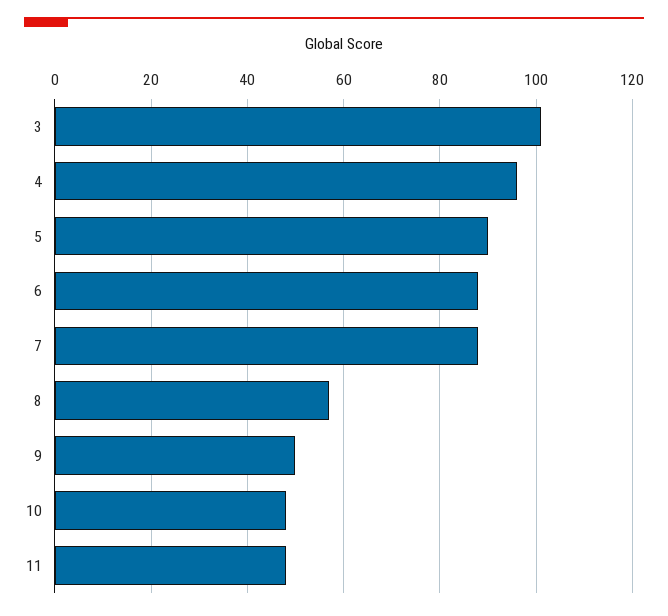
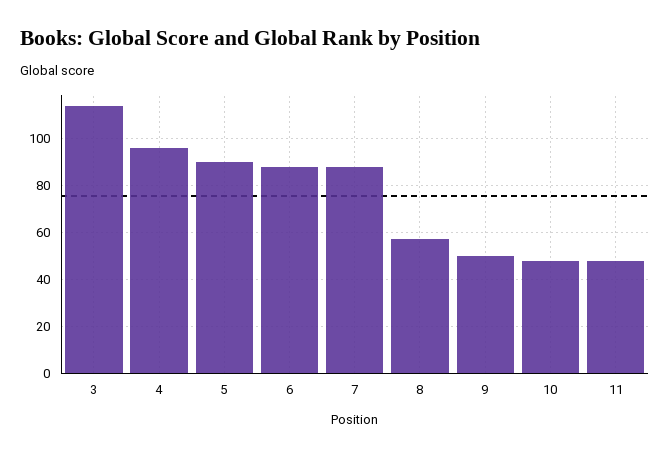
3: 100 -> 115

